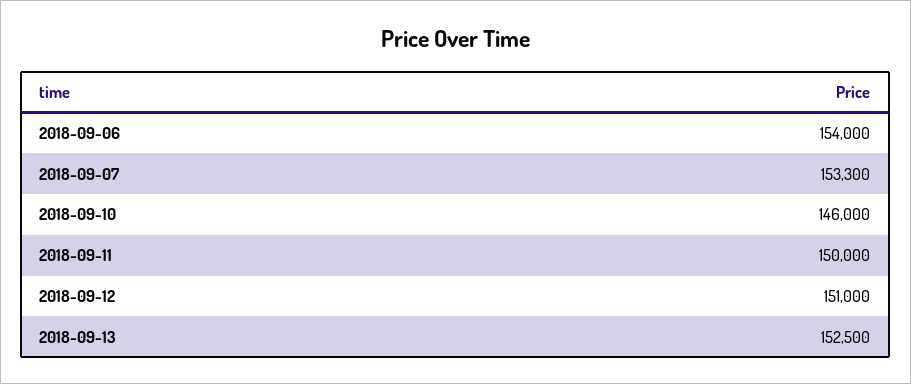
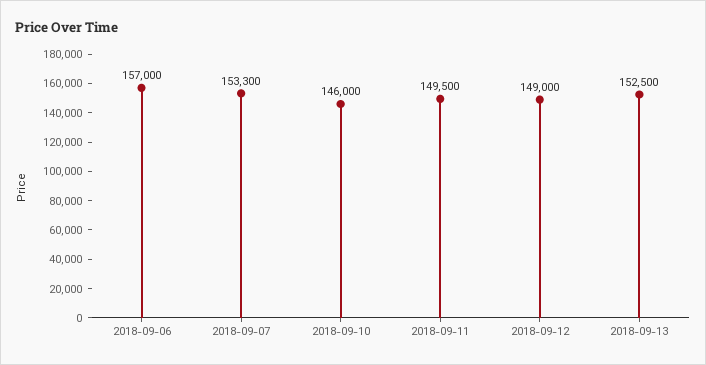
2018-09-06: 154000 -> 157000
2018-09-11: 150000 -> 149500
2018-09-12: 151000 -> 149000

